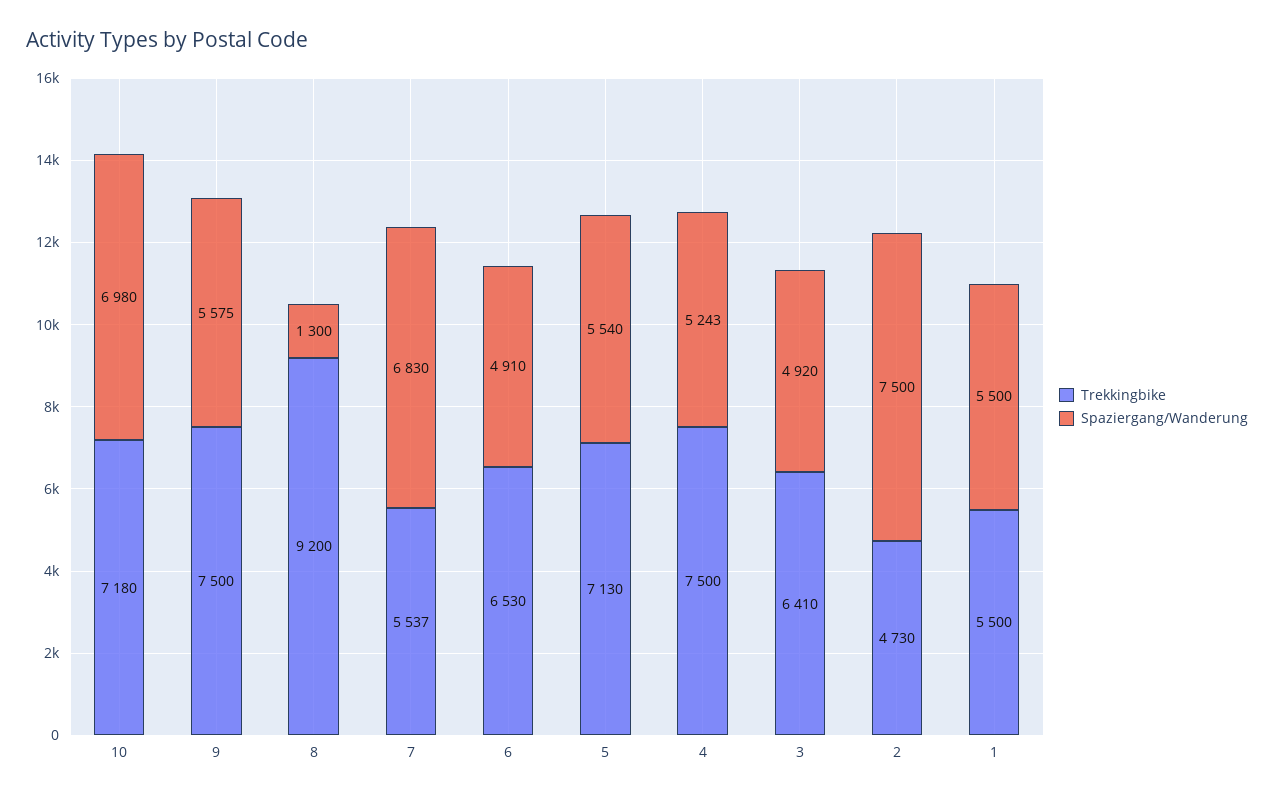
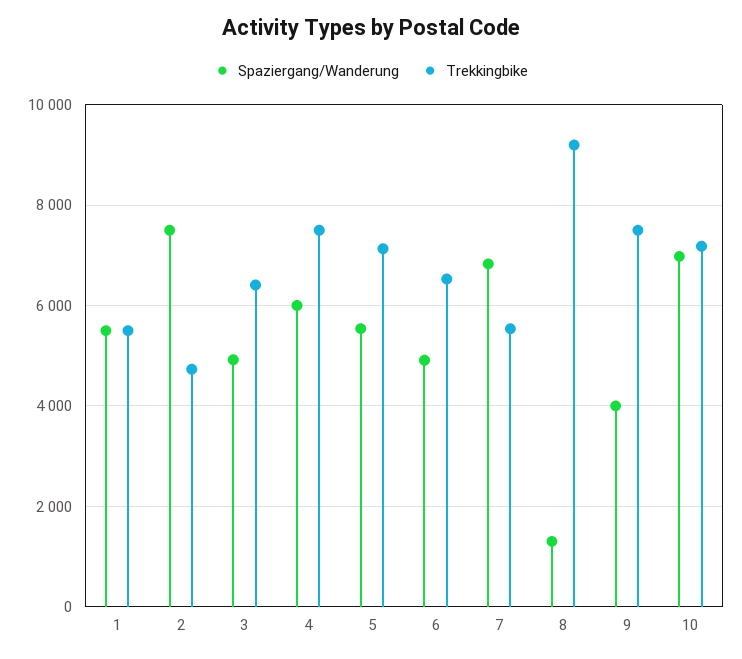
Spaziergang/Wanderung, 9: 5575 -> 4000
Spaziergang/Wanderung, 4: 5243 -> 6000

